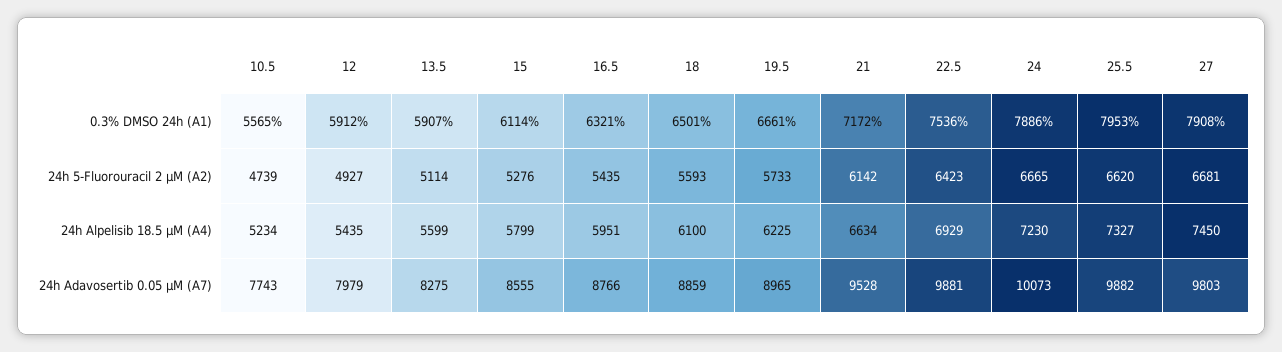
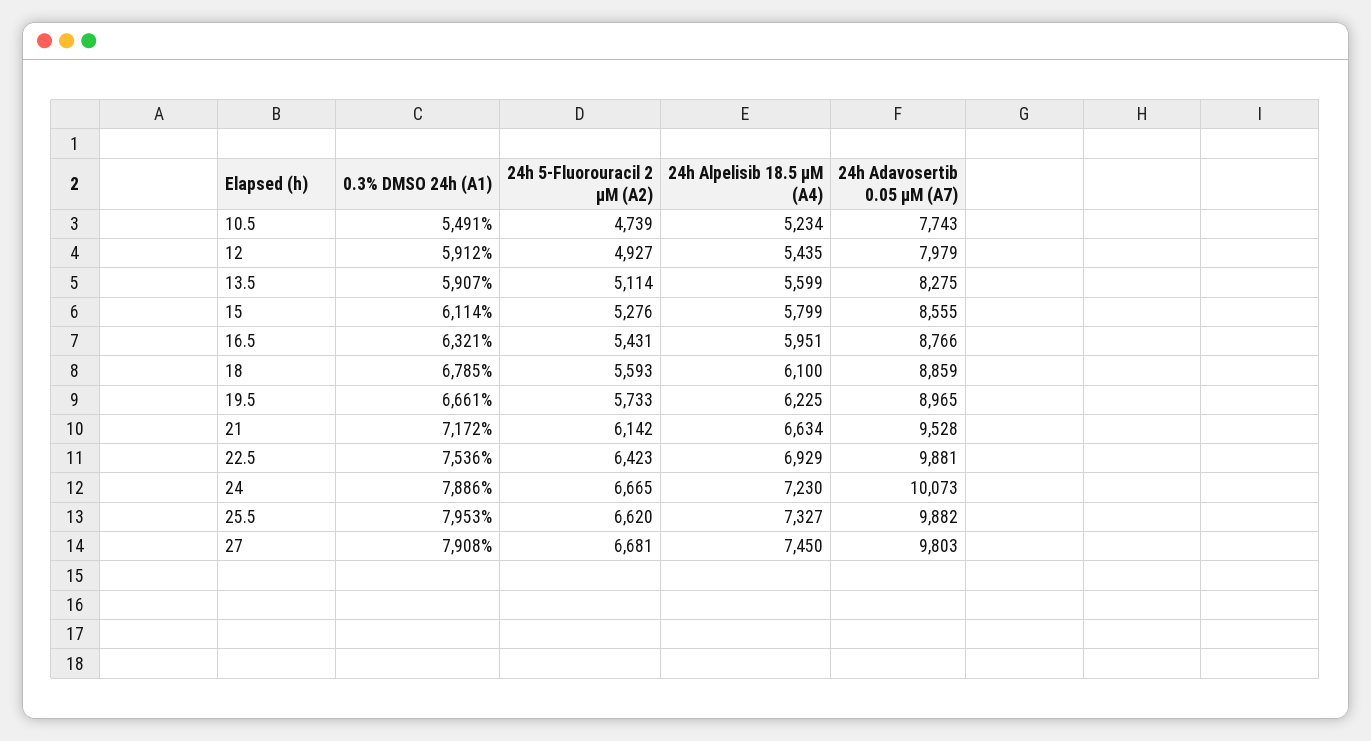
10.5, 0.3% DMSO 24h (A1): 5565 -> 5491
18, 0.3% DMSO 24h (A1): 6501 -> 6785
16.5, 24h 5-Fluorouracil 2 µM (A2): 5435 -> 5431

